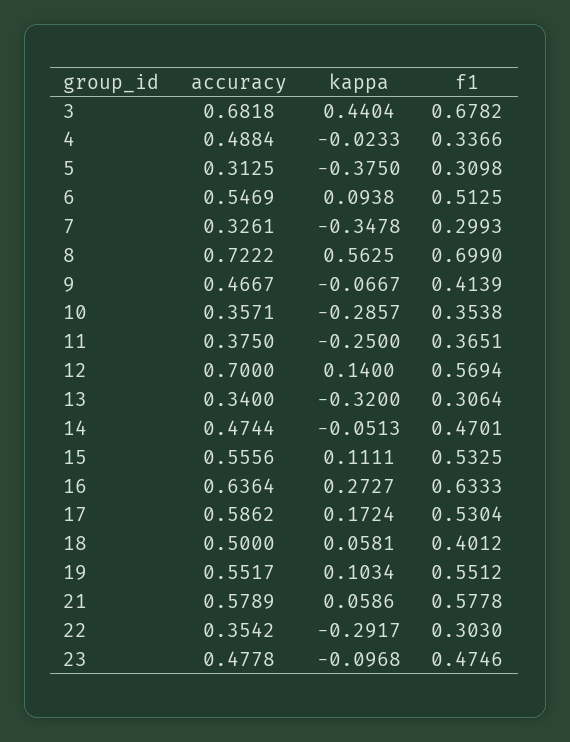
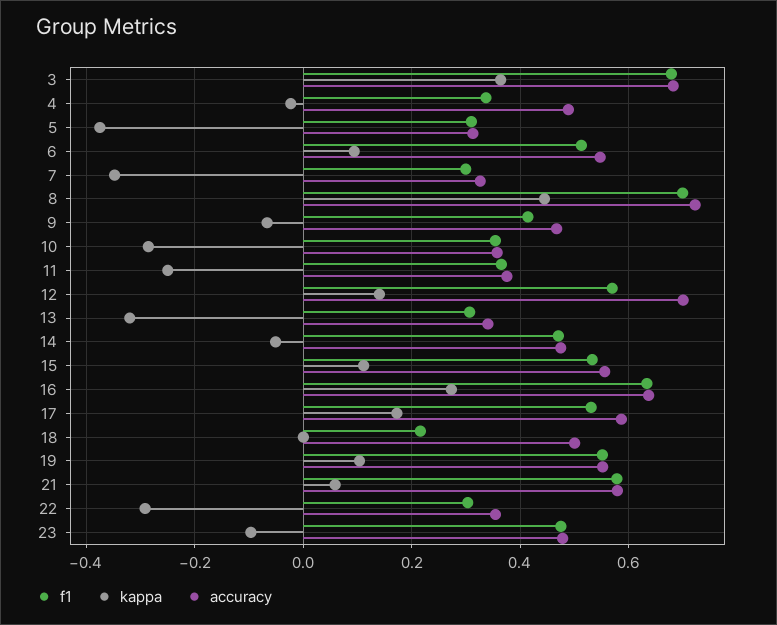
kappa, 3: 0.4404 -> 0.36
kappa, 8: 0.5625 -> 0.44
kappa, 18: 0.0581 -> 0
f1, 18: 0.4012 -> 0.22

